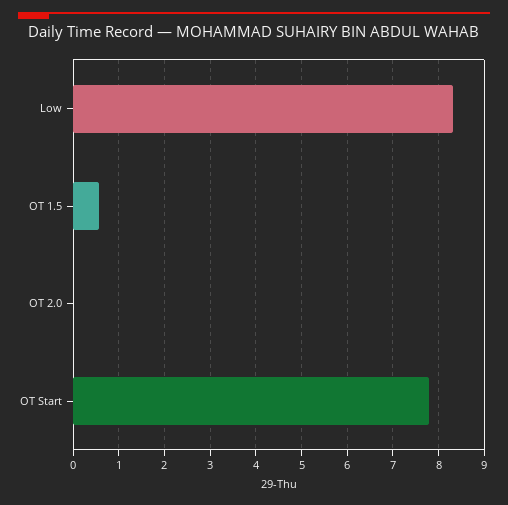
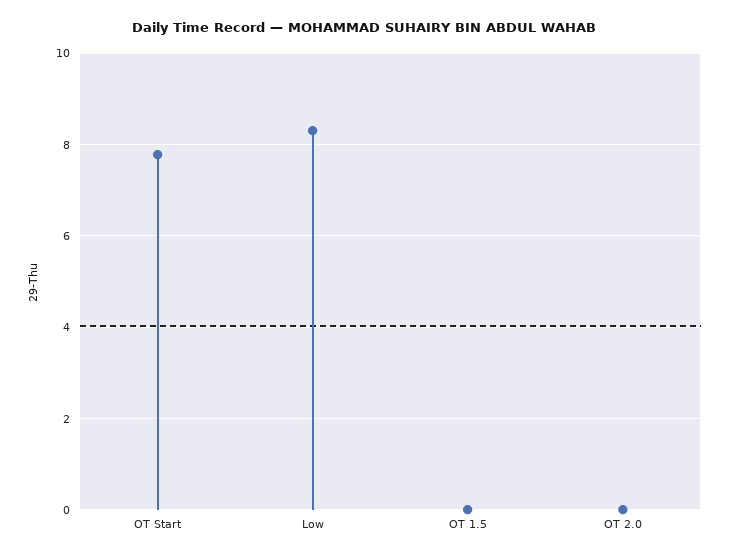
OT 1.5: 0.6 -> 0

